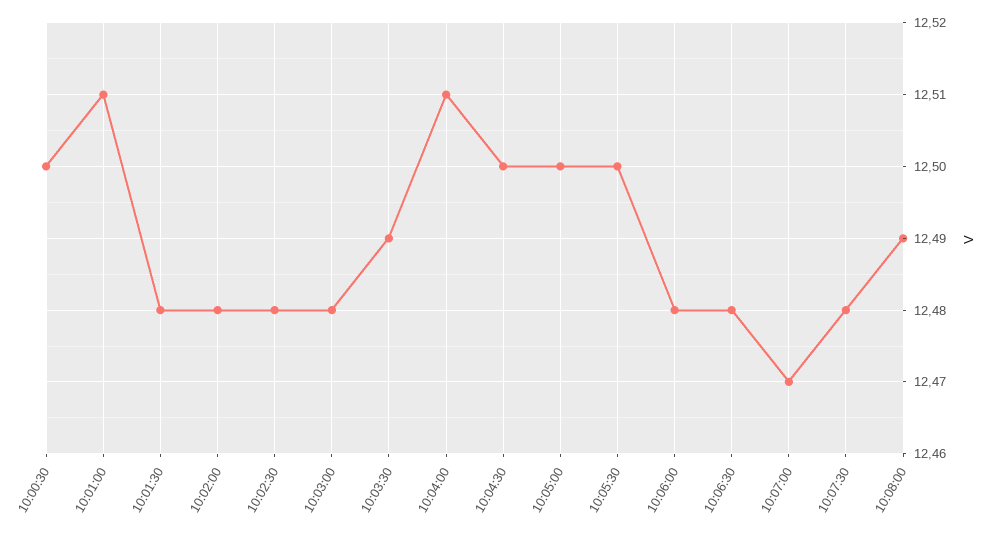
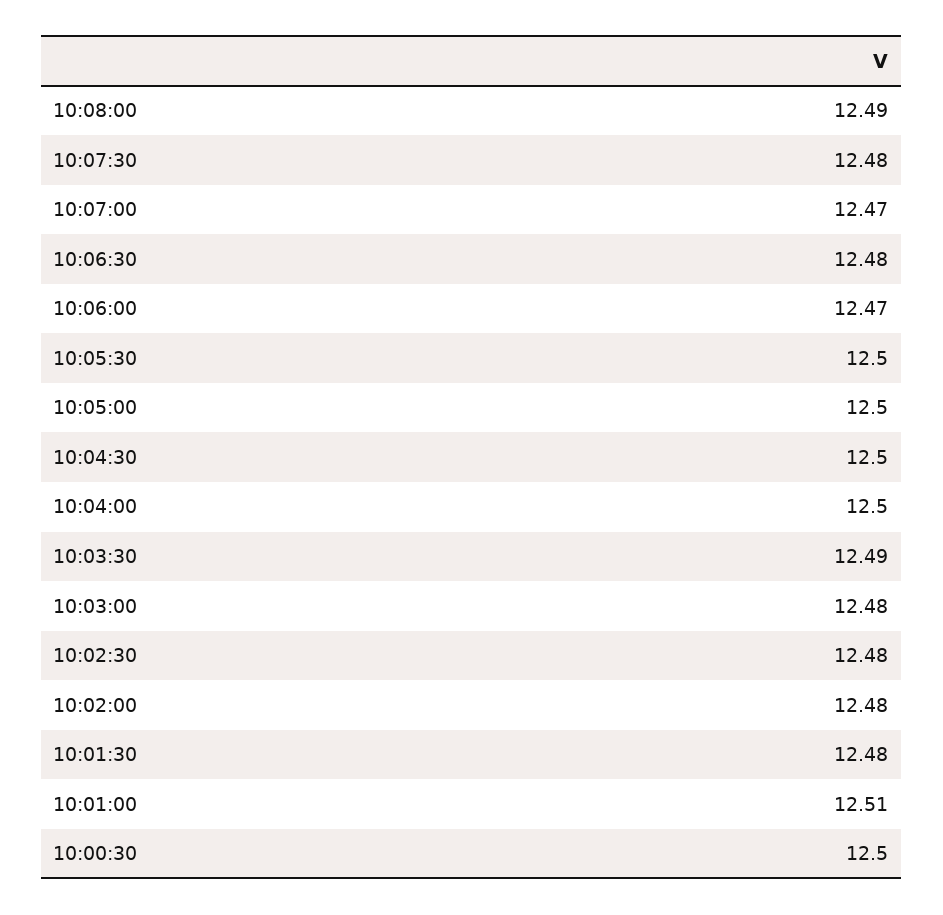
10:04:00: 12.51 -> 12.5
10:06:00: 12.48 -> 12.47

